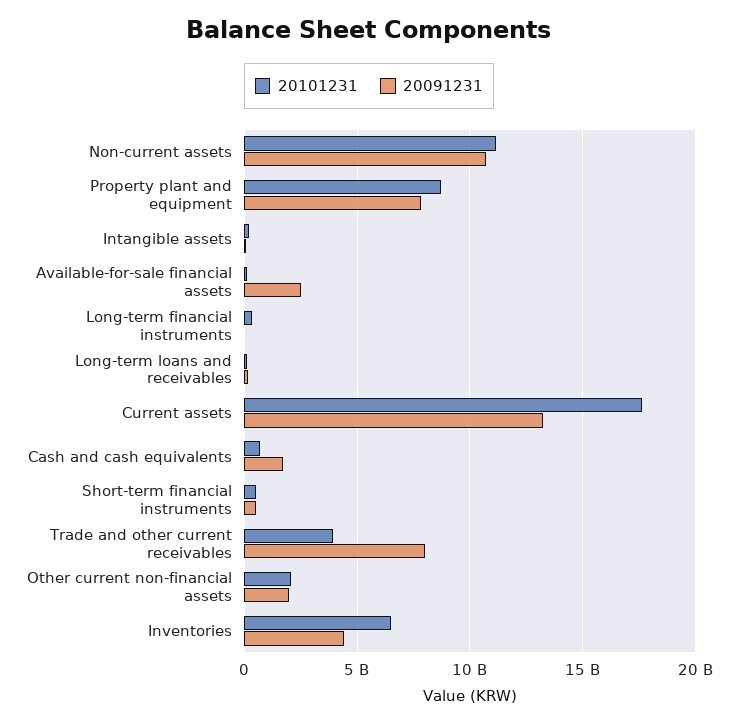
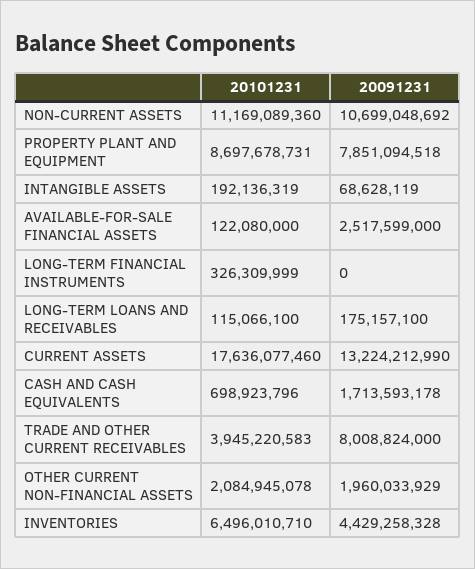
20101231, Short-term financial instruments: 500000000 -> none
20091231, Short-term financial instruments: 500000000 -> none

